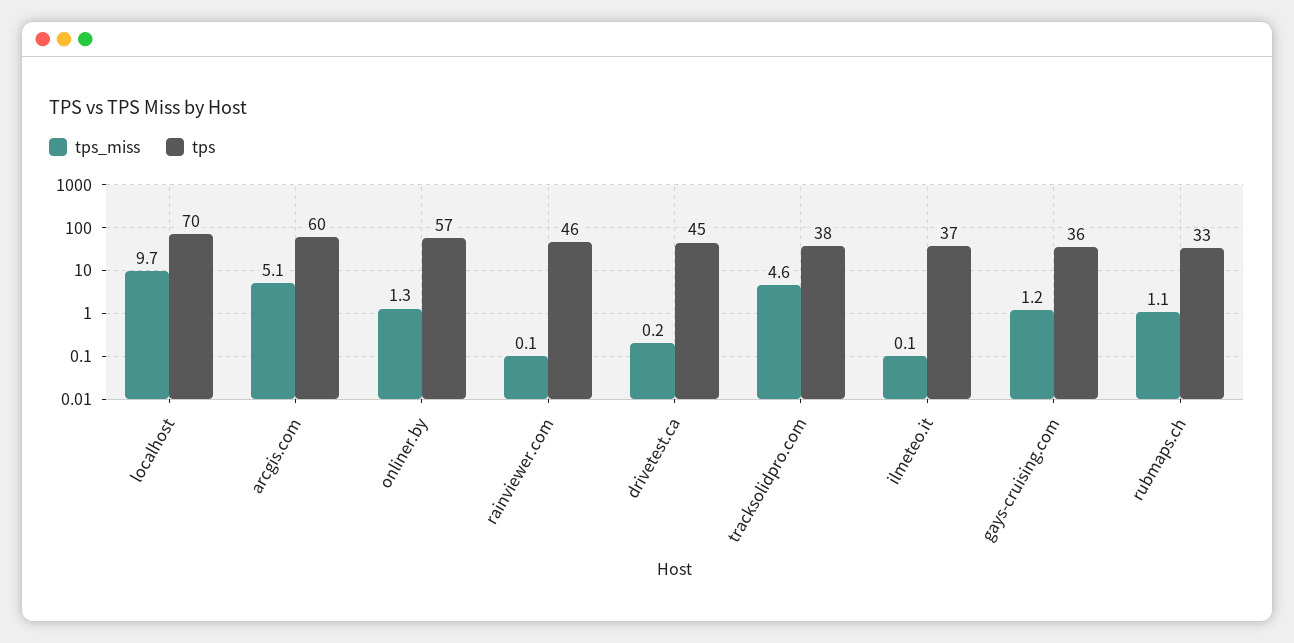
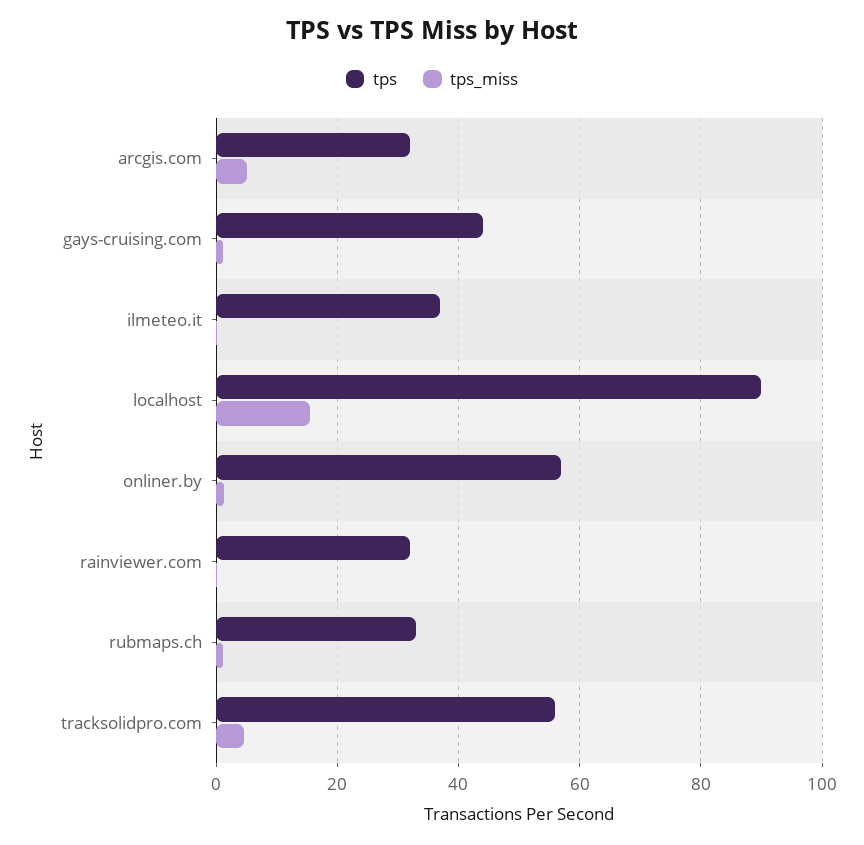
tps_miss, localhost: 9.7 -> 16
tps, localhost: 70 -> 90
tps, arcgis.com: 60 -> 32
tps, rainviewer.com: 46 -> 32
tps_miss, drivetest.ca: 0.2 -> none
tps, drivetest.ca: 45 -> none
tps, tracksolidpro.com: 38 -> 56
tps, gays-cruising.com: 36 -> 44

